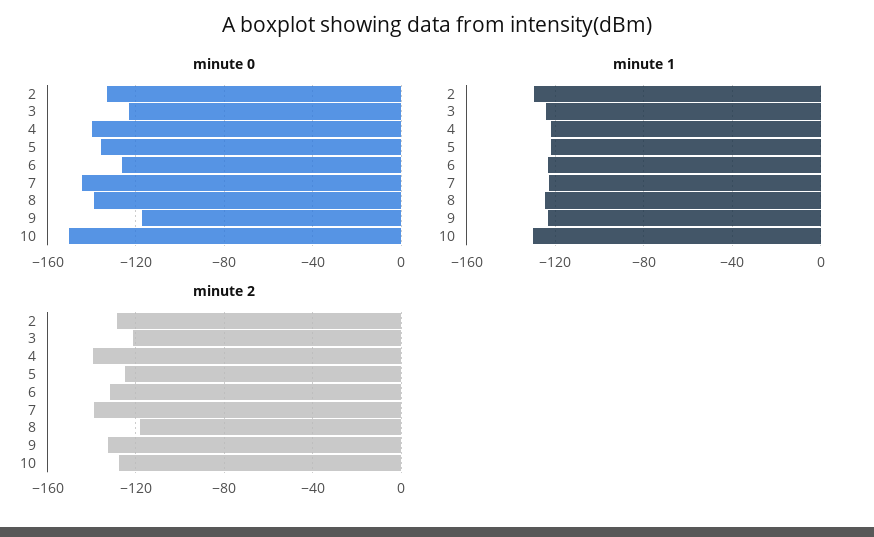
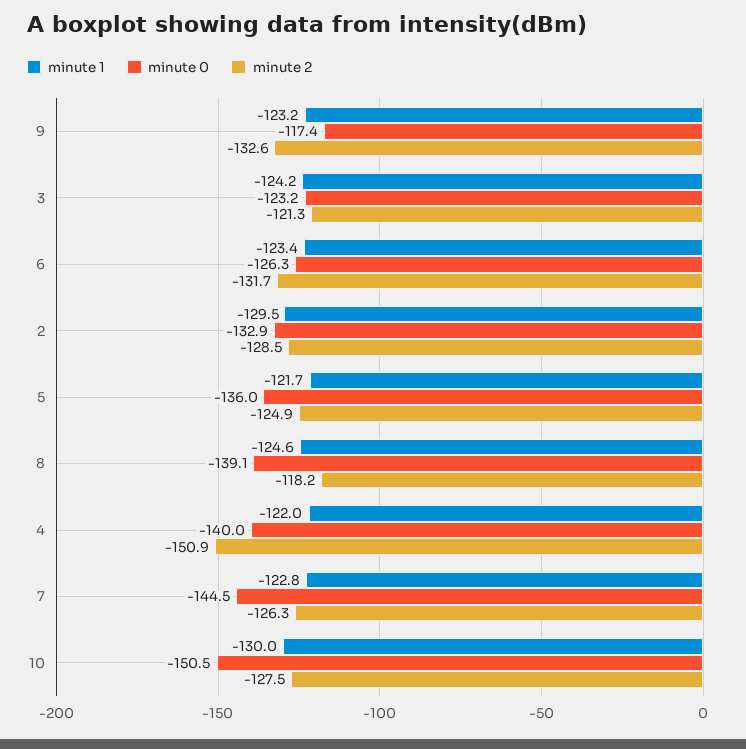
minute 2, 4: -140 -> -150.9
minute 2, 7: -140 -> -126.3

